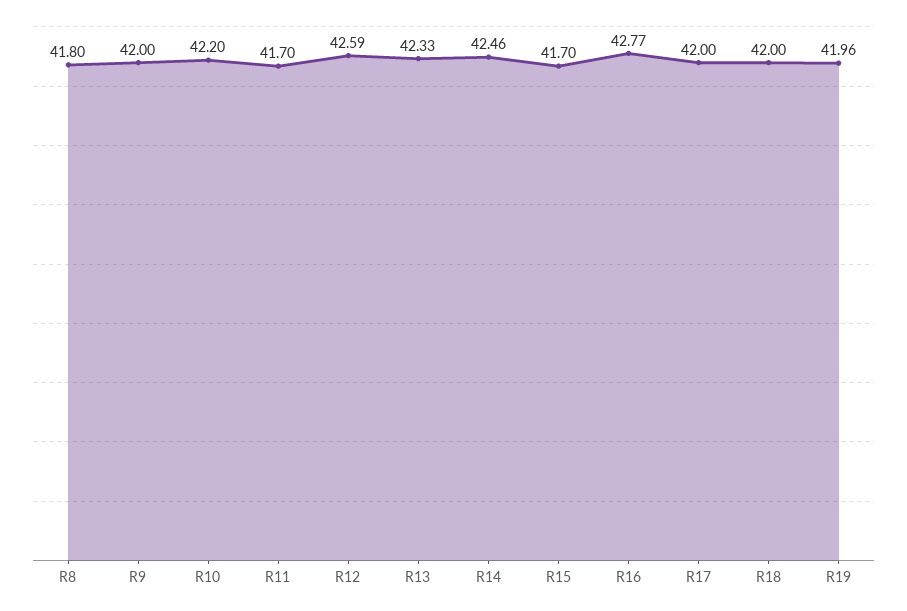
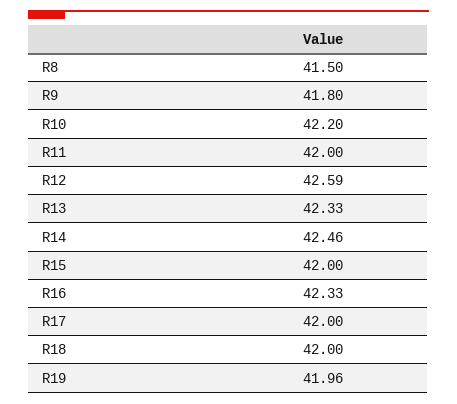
R8: 41.8 -> 41.5
R9: 42 -> 41.8
R11: 41.7 -> 42
R15: 41.7 -> 42
R16: 42.77 -> 42.33

